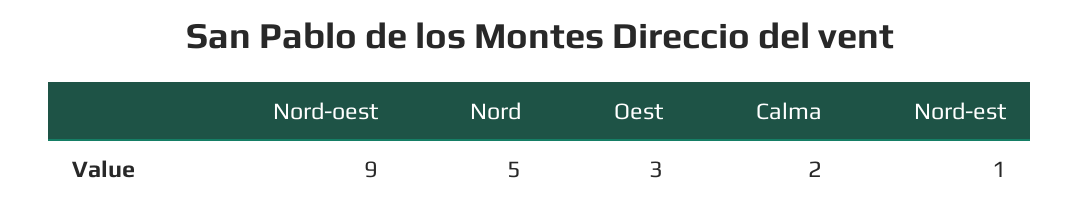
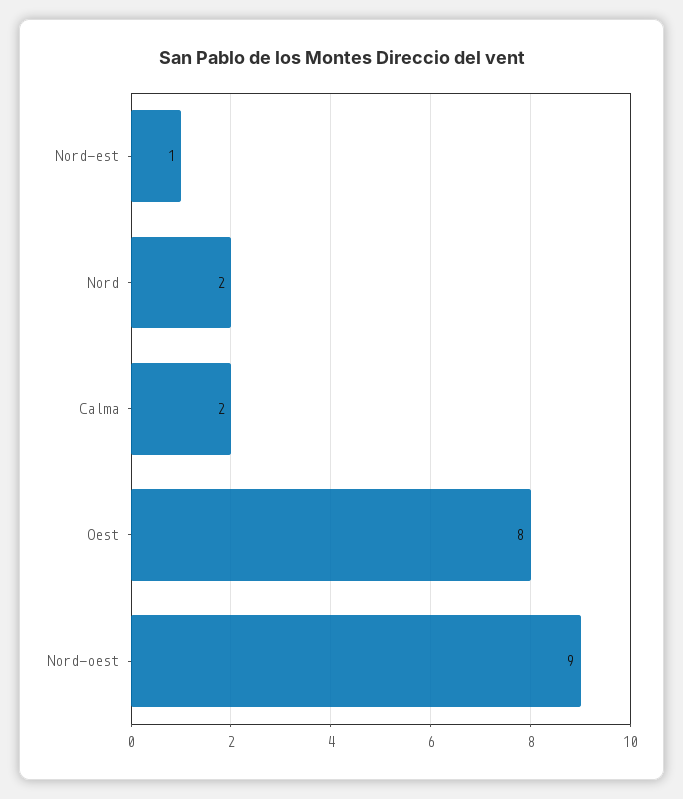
Nord: 5 -> 2
Oest: 3 -> 8

